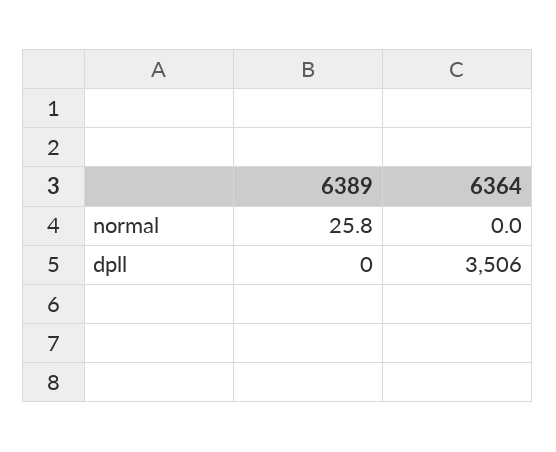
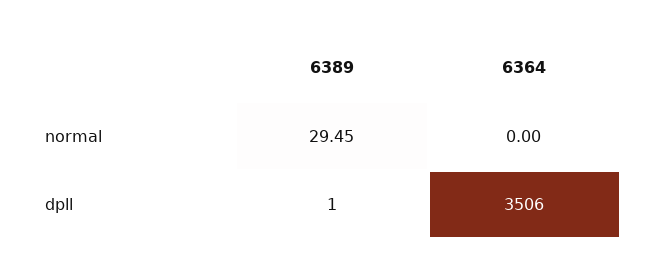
6389, normal: 25.8 -> 29.45
6389, dpll: 0 -> 1

